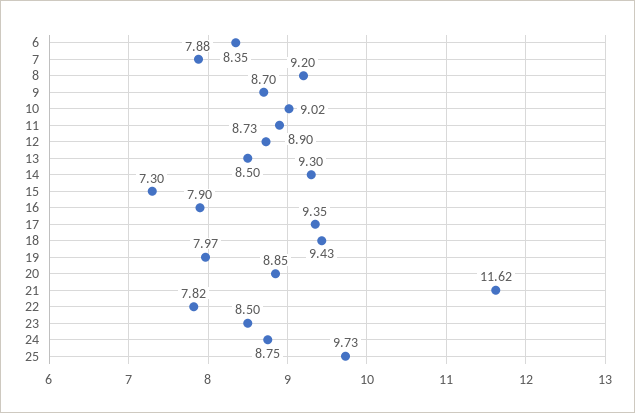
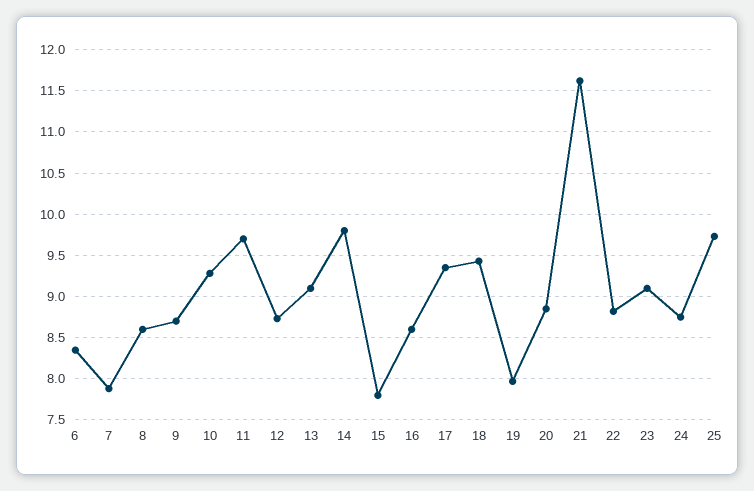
8: 9.2 -> 8.6
10: 9.02 -> 9.3
11: 8.9 -> 9.7
13: 8.5 -> 9.1
14: 9.3 -> 9.8
15: 7.3 -> 7.8
16: 7.9 -> 8.6
22: 7.82 -> 8.8
23: 8.5 -> 9.1

